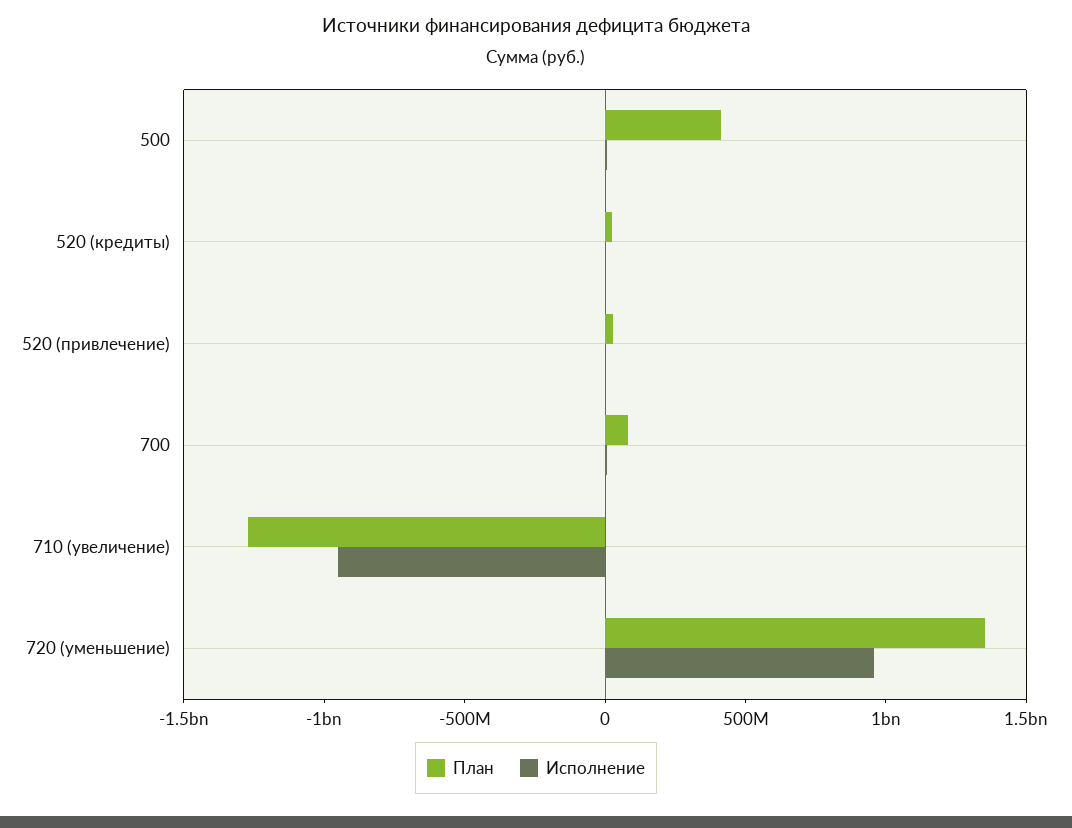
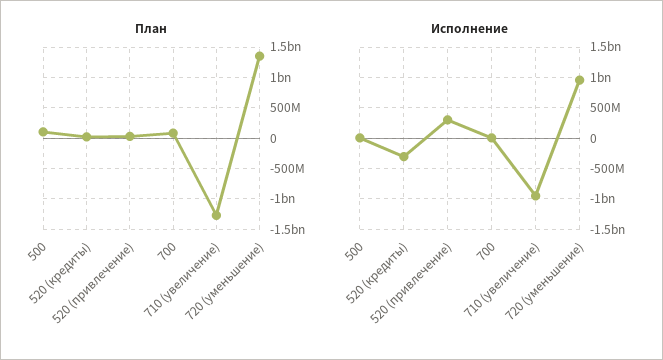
План, 500: 400000000 -> 100000000
Исполнение, 520 (кредиты): 0 -> -300000000
Исполнение, 520 (привлечение): 0 -> 300000000

